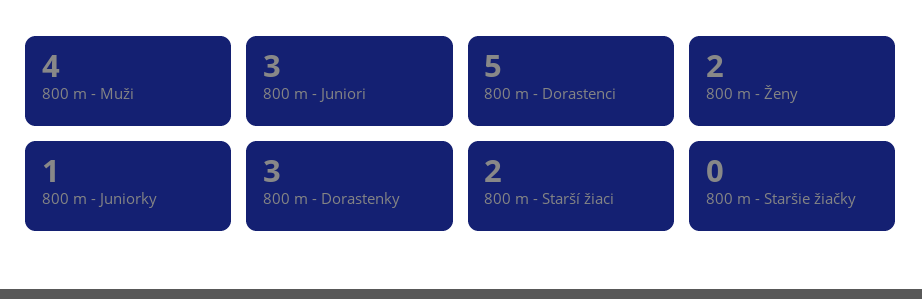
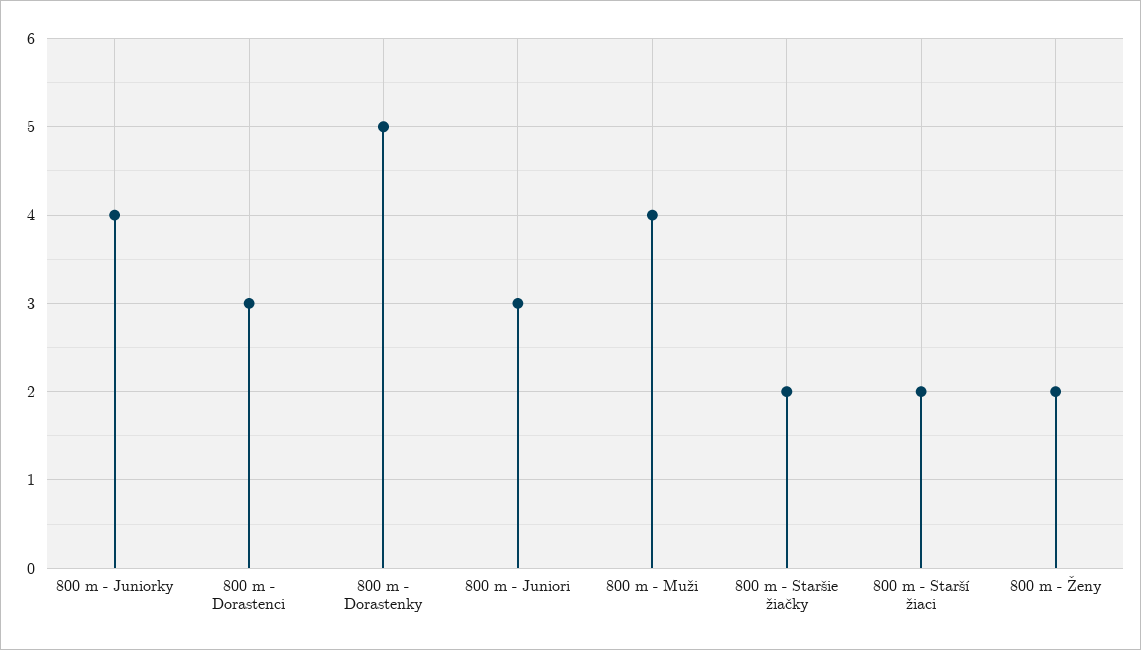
800 m - Dorastenci: 5 -> 3
800 m - Juniorky: 1 -> 4
800 m - Dorastenky: 3 -> 5
800 m - Staršie žiačky: 0 -> 2

